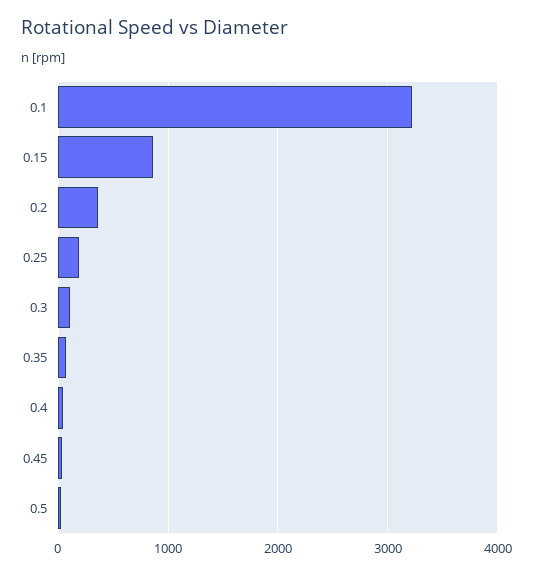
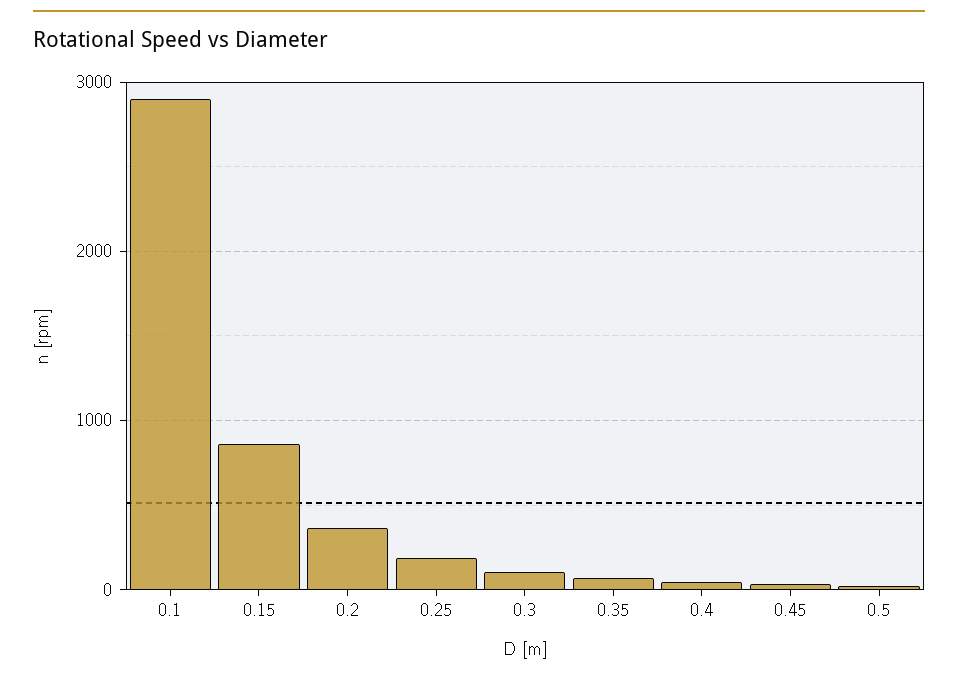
0.1: 3200 -> 2900

